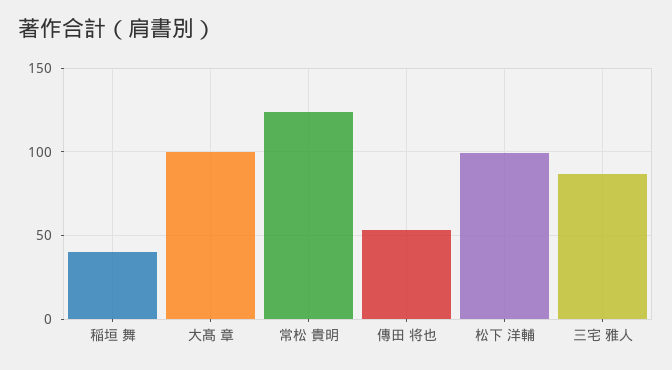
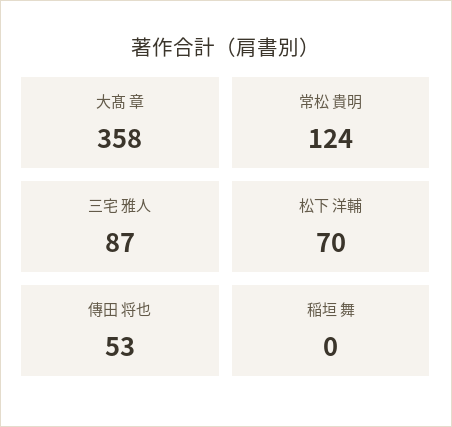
稲垣 舞: 40 -> 0
大髙 章: 100 -> 358
松下 洋輔: 100 -> 70

